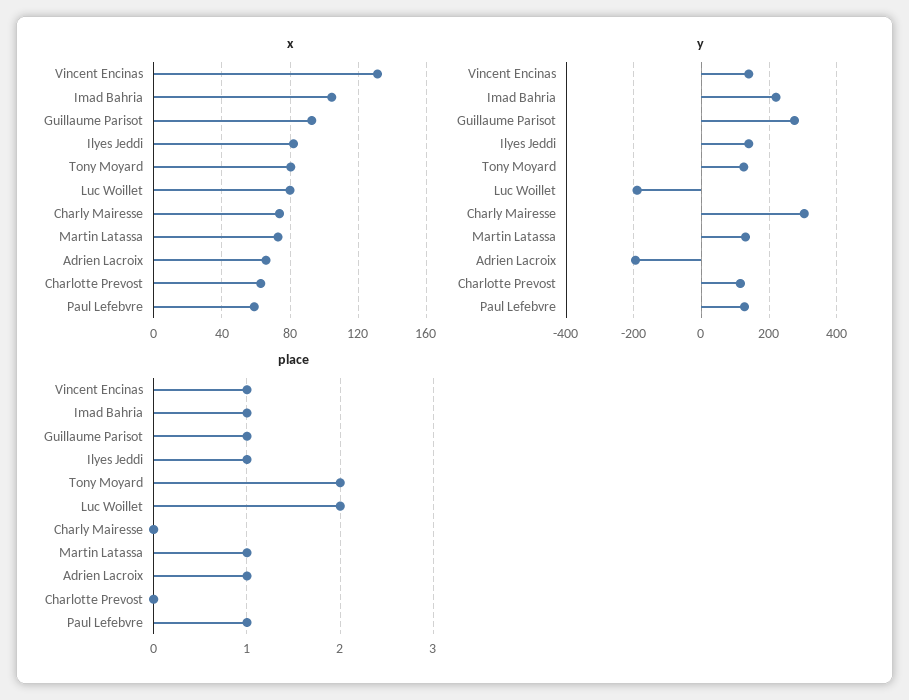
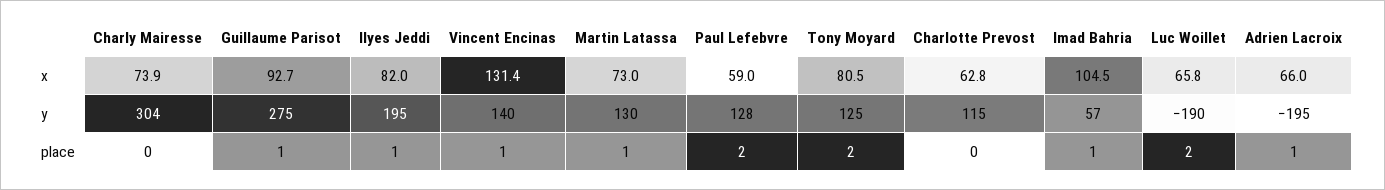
x, Luc Woillet: 80 -> 65.8
y, Imad Bahria: 220 -> 57
y, Ilyes Jeddi: 140 -> 195
place, Paul Lefebvre: 1 -> 2

